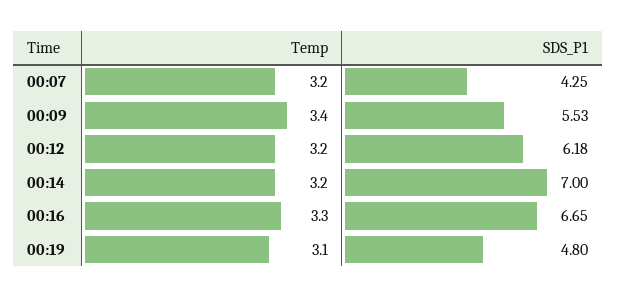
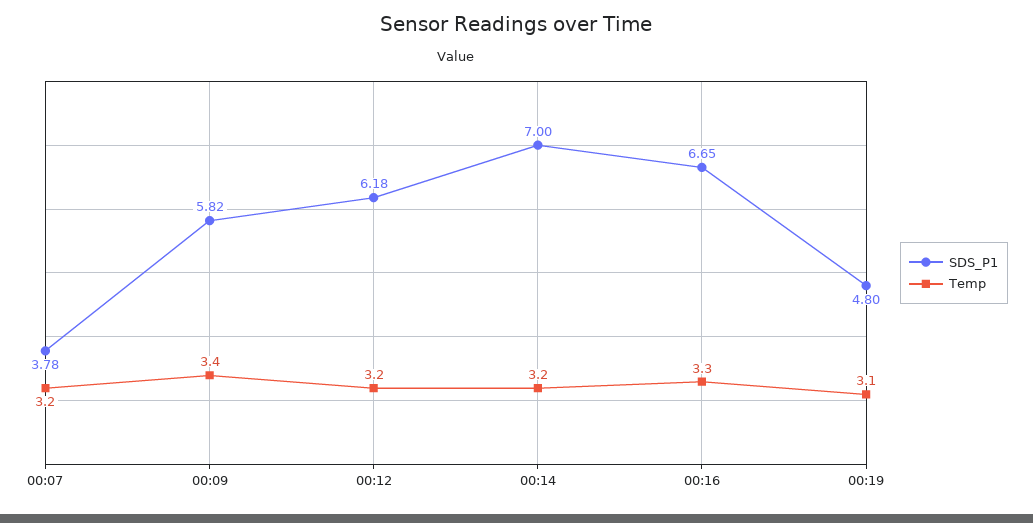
SDS_P1, 00:07: 4.25 -> 3.78
SDS_P1, 00:09: 5.53 -> 5.82

